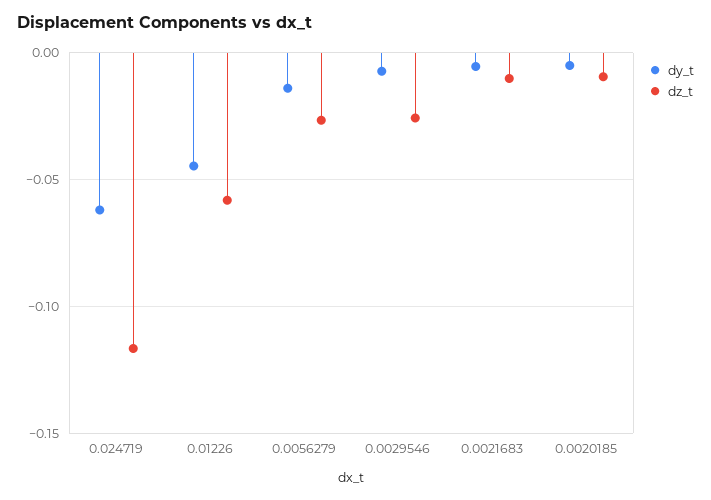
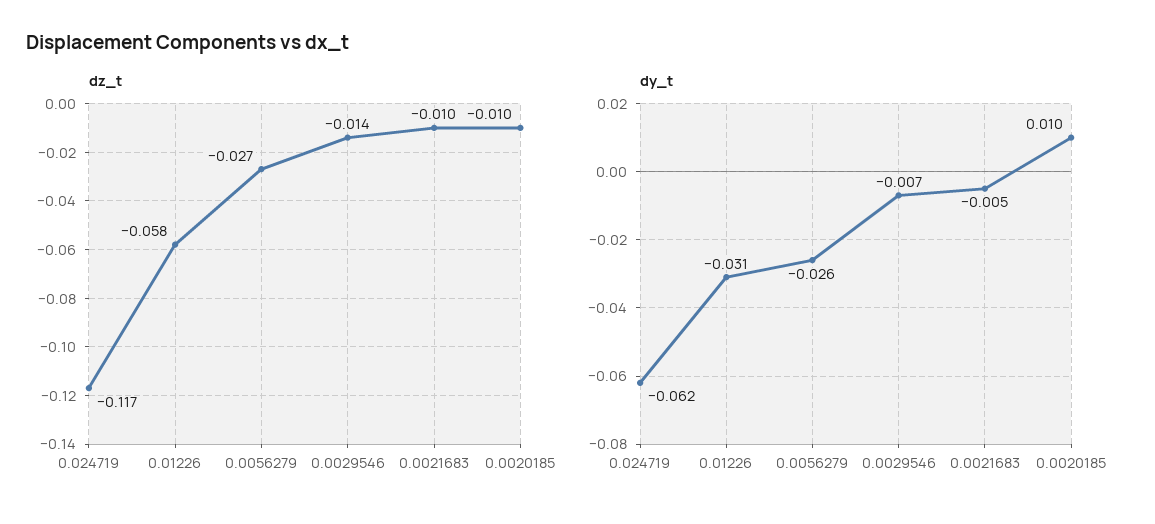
dy_t, 0.01226: -0.045 -> -0.031
dy_t, 0.0056279: -0.015 -> -0.026
dz_t, 0.0029546: -0.025 -> -0.014
dy_t, 0.0020185: -0.005 -> 0.01

